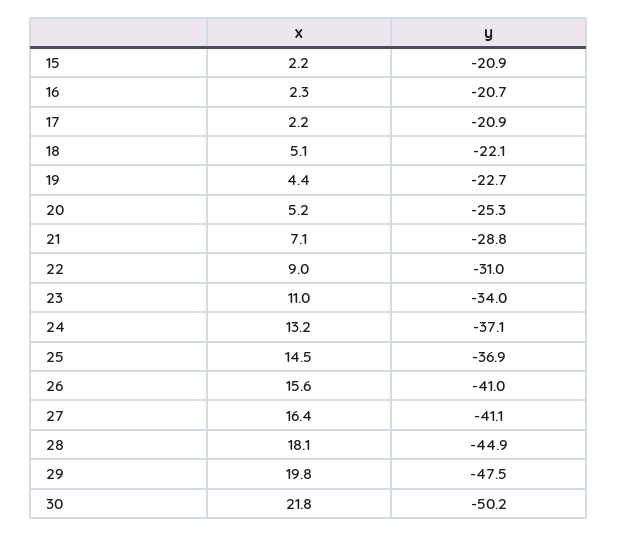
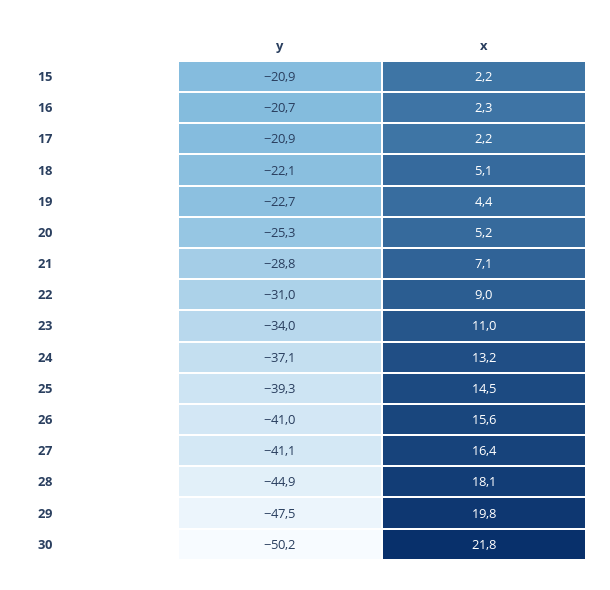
y, 25: -36.9 -> -39.3

